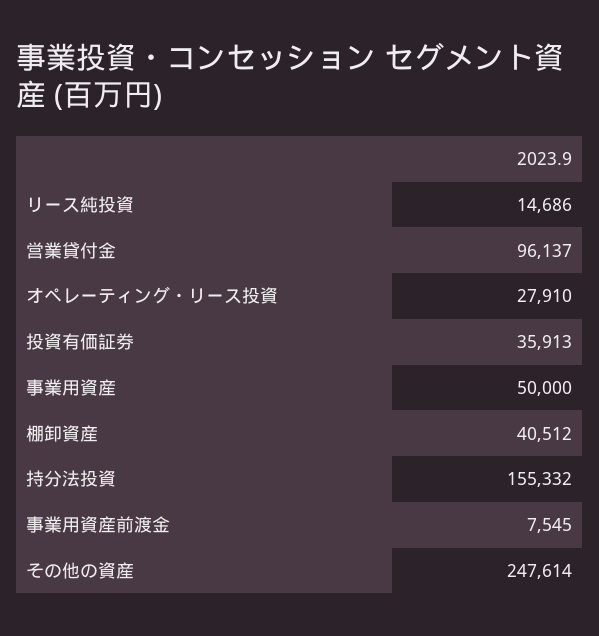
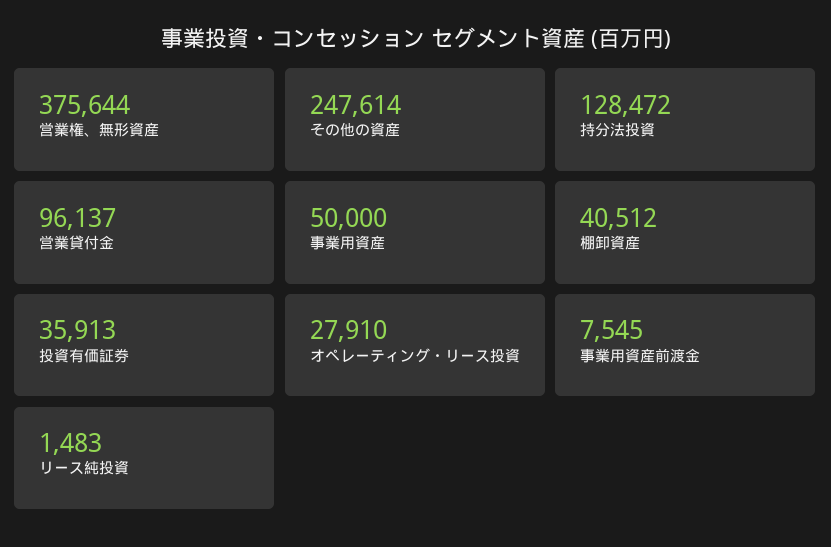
リース純投資: 14686 -> 1483
持分法投資: 155332 -> 128472
営業権、無形資産: none -> 375644

